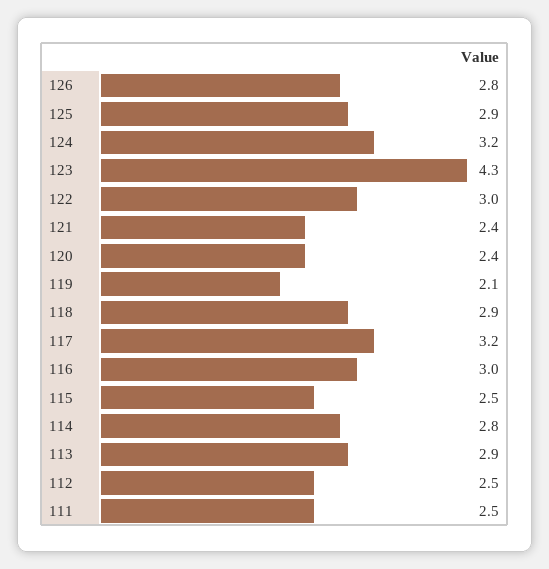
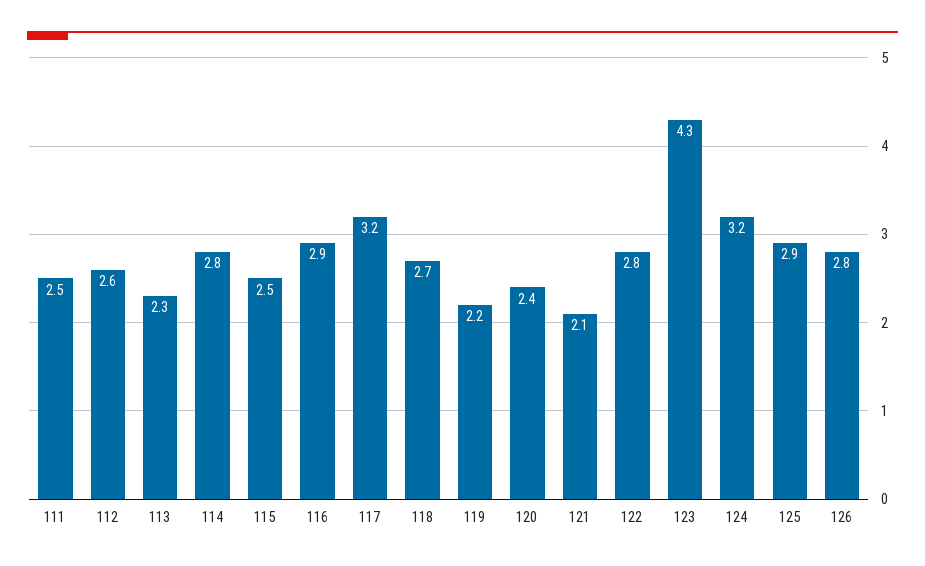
122: 3 -> 2.8
121: 2.4 -> 2.1
119: 2.1 -> 2.2
118: 2.9 -> 2.7
116: 3 -> 2.9
113: 2.9 -> 2.3
112: 2.5 -> 2.6

